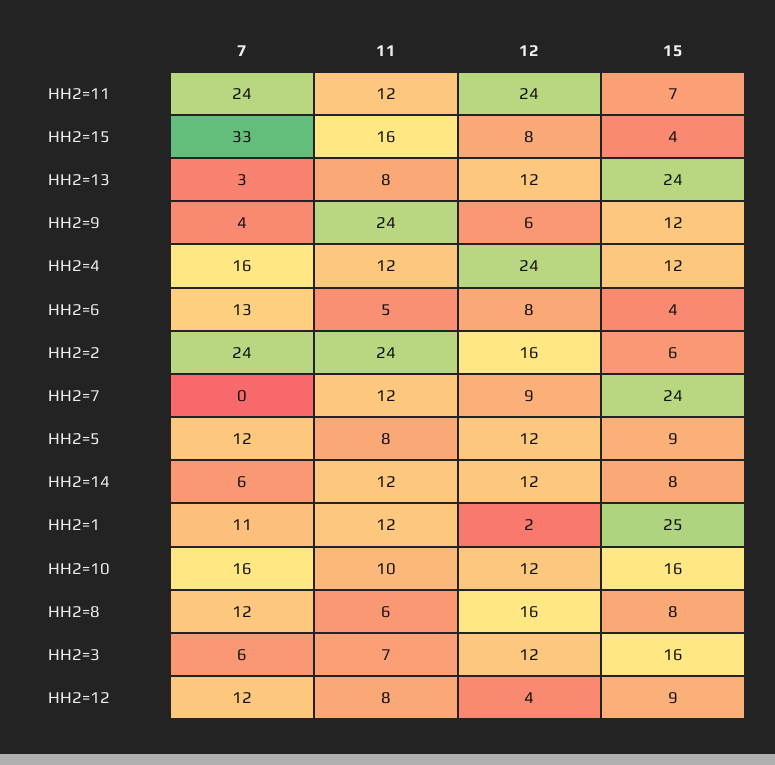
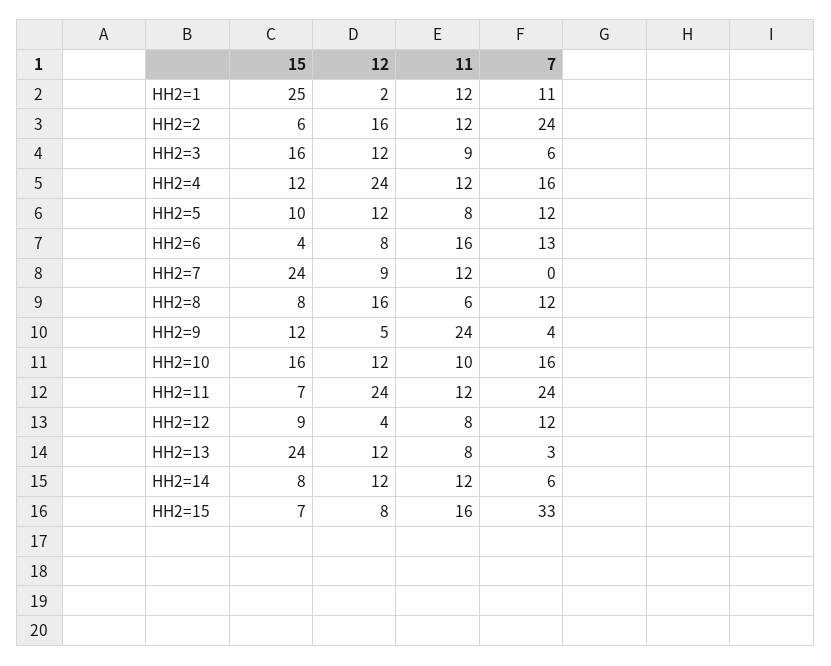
15, HH2=15: 4 -> 7
12, HH2=9: 6 -> 5
11, HH2=6: 5 -> 16
11, HH2=2: 24 -> 12
15, HH2=5: 9 -> 10
11, HH2=3: 7 -> 9

